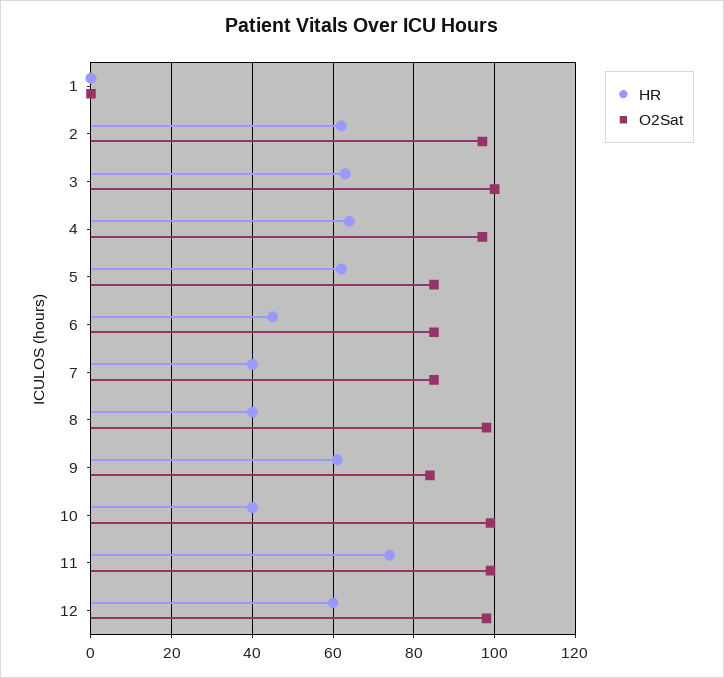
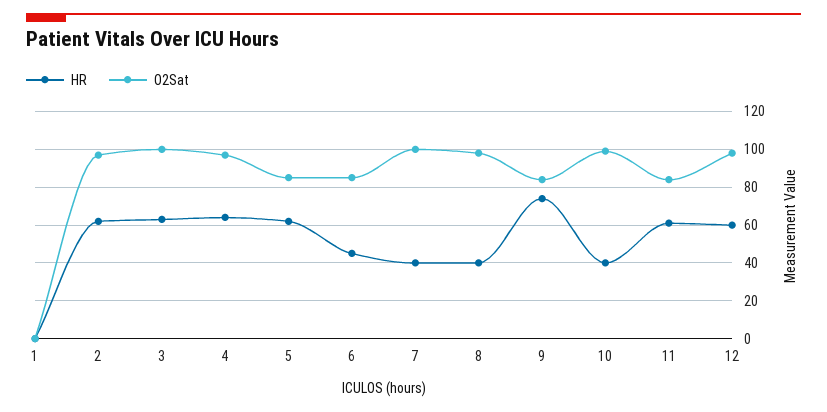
O2Sat, 7: 85 -> 100
HR, 9: 60 -> 75
HR, 11: 75 -> 60
O2Sat, 11: 100 -> 85

